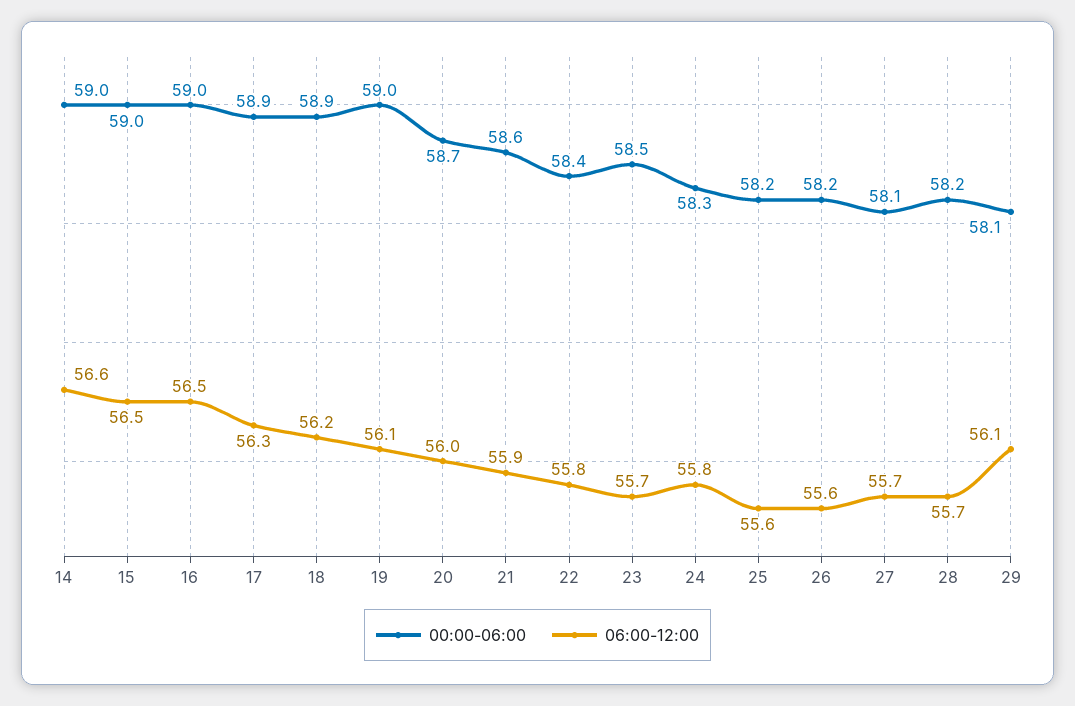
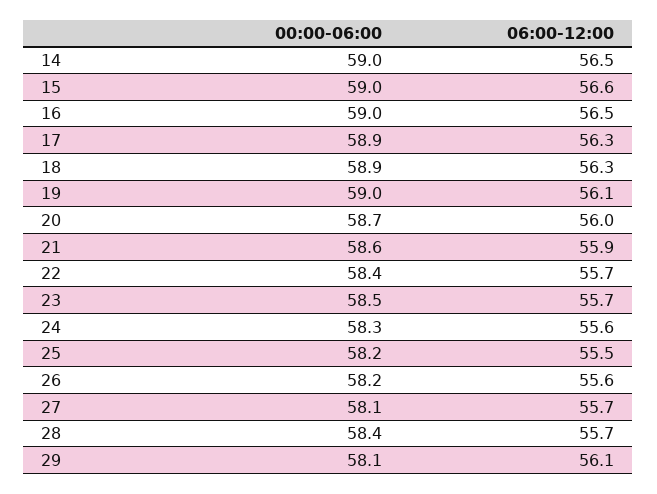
06:00-12:00, 14: 56.6 -> 56.5
06:00-12:00, 15: 56.5 -> 56.6
06:00-12:00, 18: 56.2 -> 56.3
06:00-12:00, 22: 55.8 -> 55.7
06:00-12:00, 24: 55.8 -> 55.6
06:00-12:00, 25: 55.6 -> 55.5
00:00-06:00, 28: 58.2 -> 58.4

